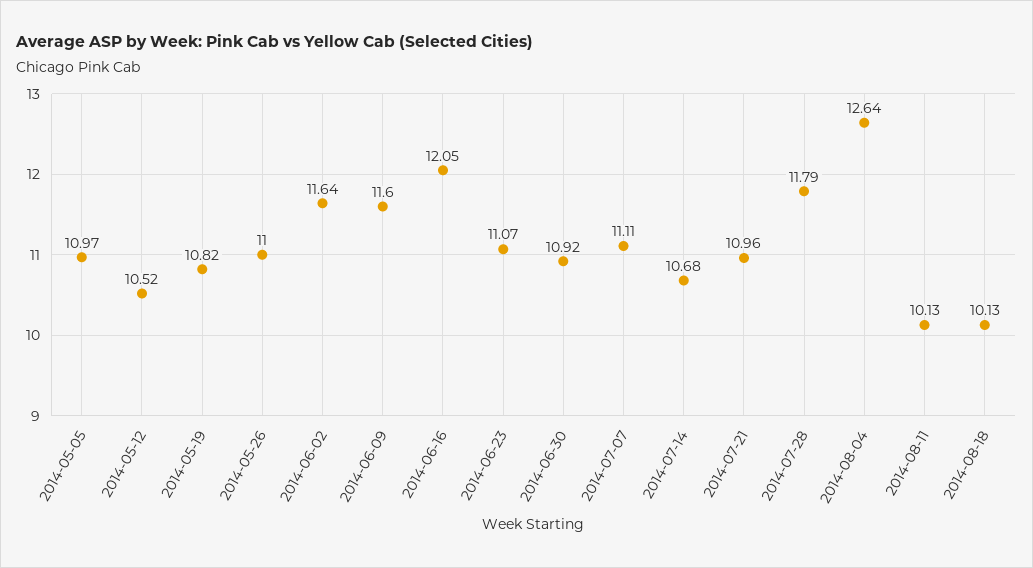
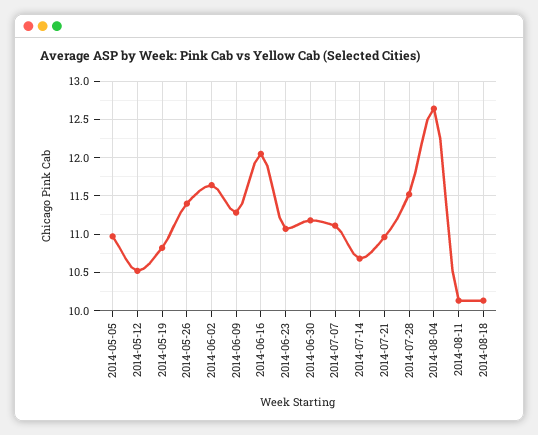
2014-05-26: 11 -> 11.4
2014-06-09: 11.6 -> 11.3
2014-06-30: 10.92 -> 11.2
2014-07-28: 11.79 -> 11.5

